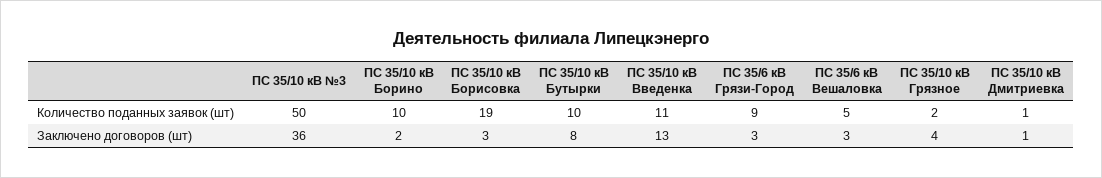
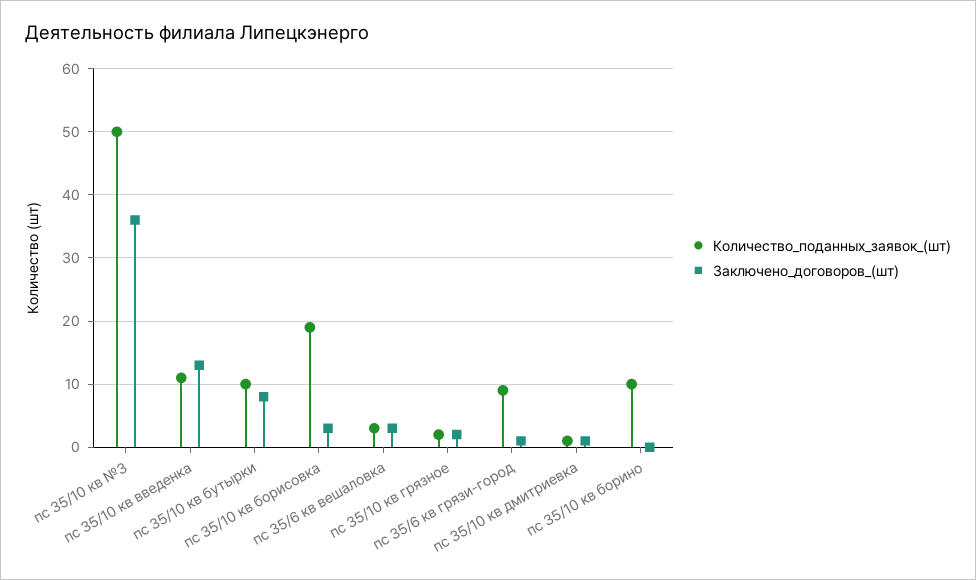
Количество поданных заявок (шт), ПС 35/6 кВ Вешаловка: 5 -> 3
Заключено договоров (шт), ПС 35/10 кВ Борино: 2 -> 0
Заключено договоров (шт), ПС 35/6 кВ Грязи-Город: 3 -> 1
Заключено договоров (шт), ПС 35/10 кВ Грязное: 4 -> 2

